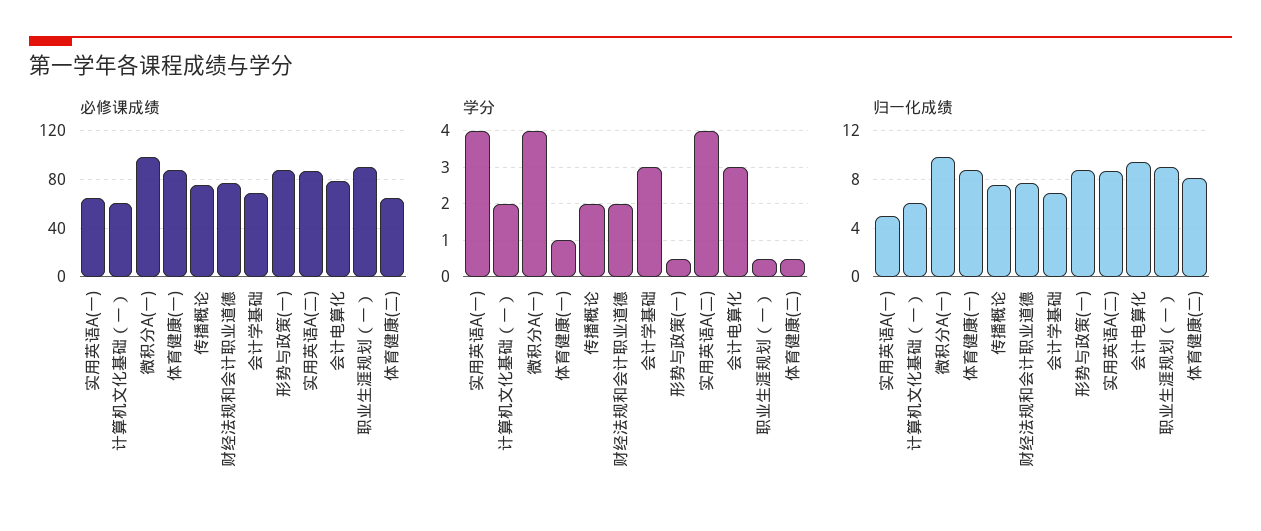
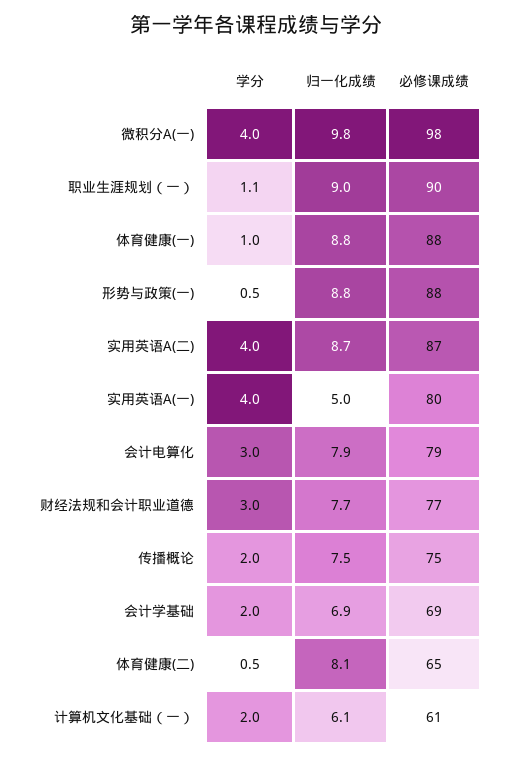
必修课成绩, 实用英语A(一): 65 -> 80
学分, 财经法规和会计职业道德: 2 -> 3
学分, 会计学基础: 3 -> 2
学分, 职业生涯规划（一）: 0.5 -> 1.1
归一化成绩, 会计电算化: 9.5 -> 7.9

